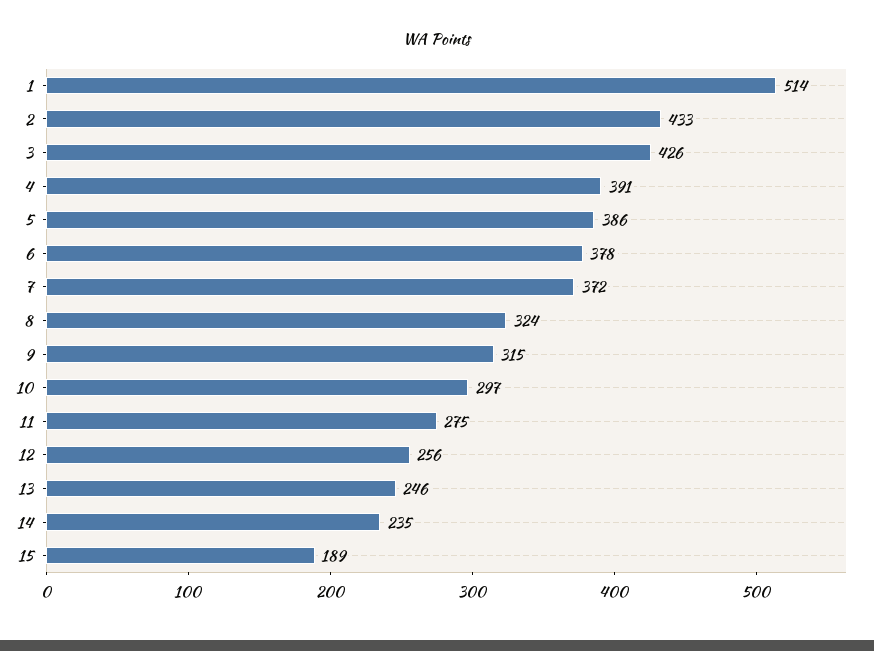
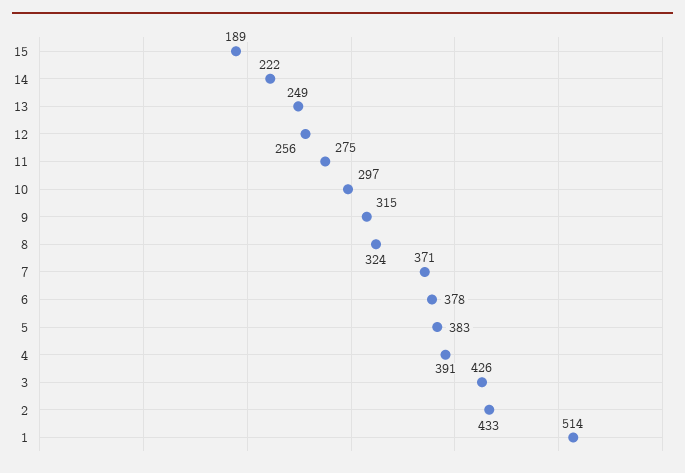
5: 386 -> 383
7: 372 -> 371
13: 246 -> 249
14: 235 -> 222

